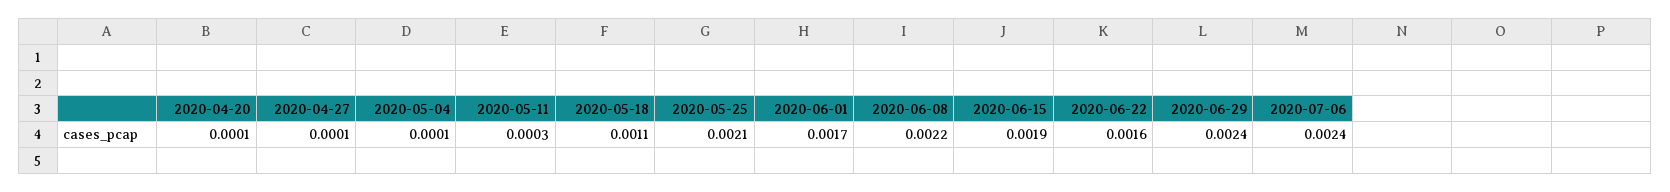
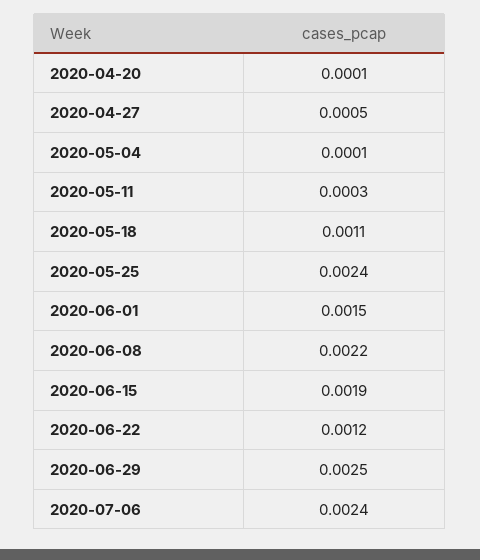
2020-04-27: 0.0001 -> 0.0005
2020-05-25: 0.0021 -> 0.0024
2020-06-01: 0.0017 -> 0.0015
2020-06-22: 0.0016 -> 0.0012
2020-06-29: 0.0024 -> 0.0025

